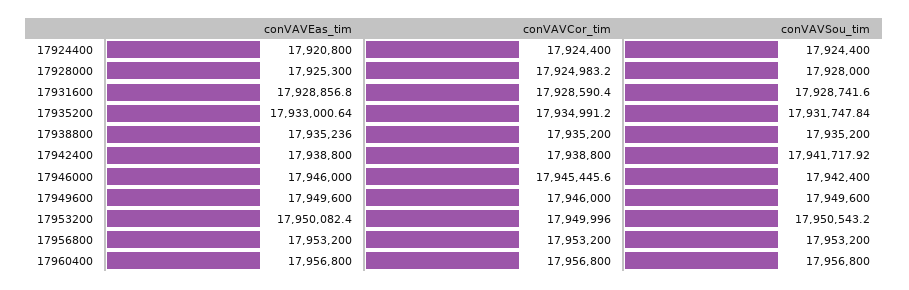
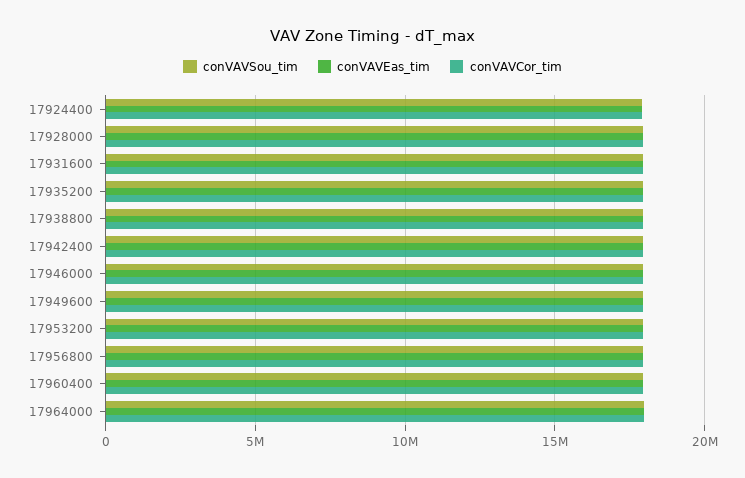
conVAVSou_tim, 17964000: none -> 18000000
conVAVEas_tim, 17964000: none -> 18000000
conVAVCor_tim, 17964000: none -> 18000000

